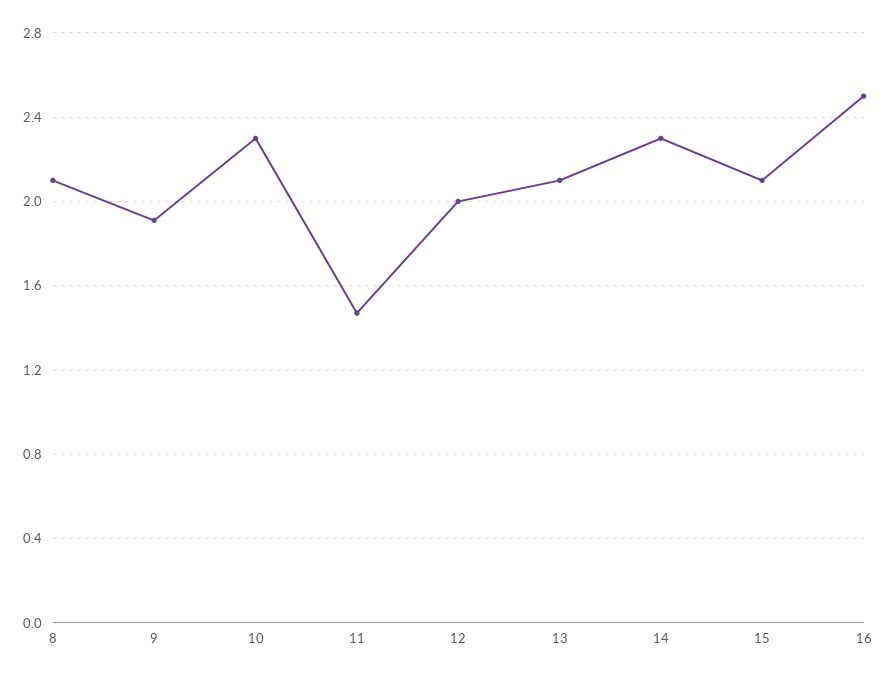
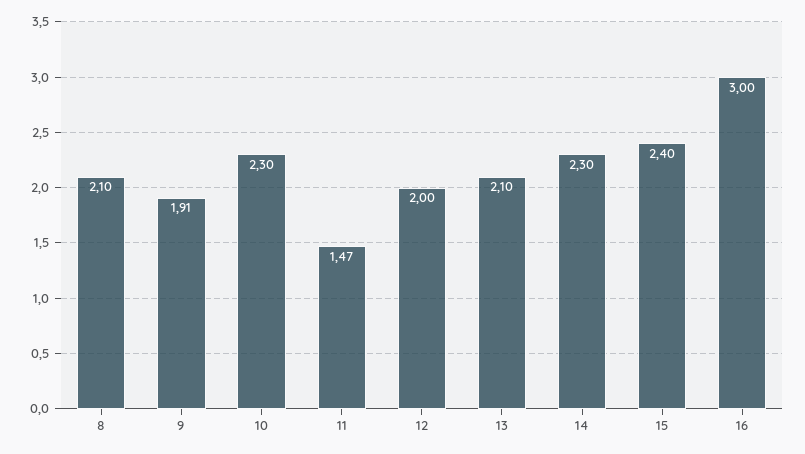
15: 2.1 -> 2.4
16: 2.5 -> 3

